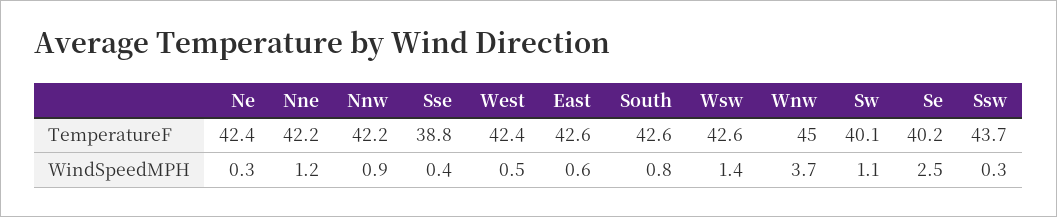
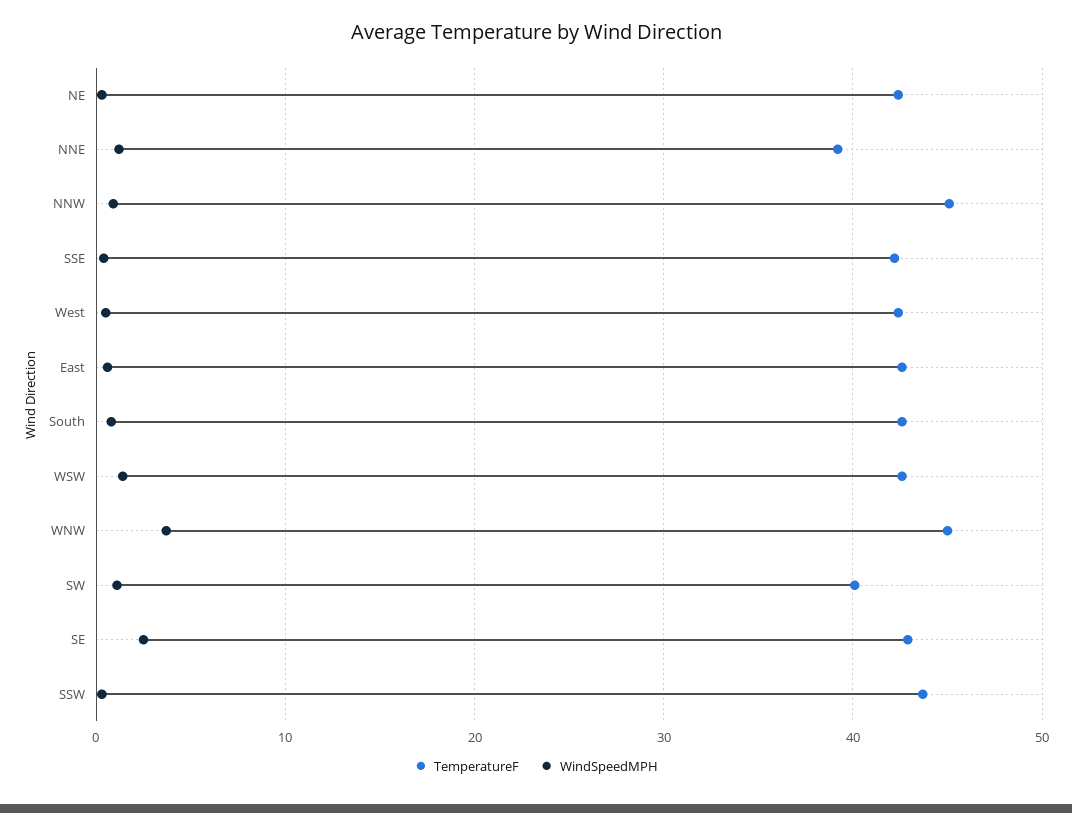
TemperatureF, Nne: 42.2 -> 39
TemperatureF, Nnw: 42.2 -> 45
TemperatureF, Sse: 38.8 -> 42
TemperatureF, Se: 40.2 -> 43

